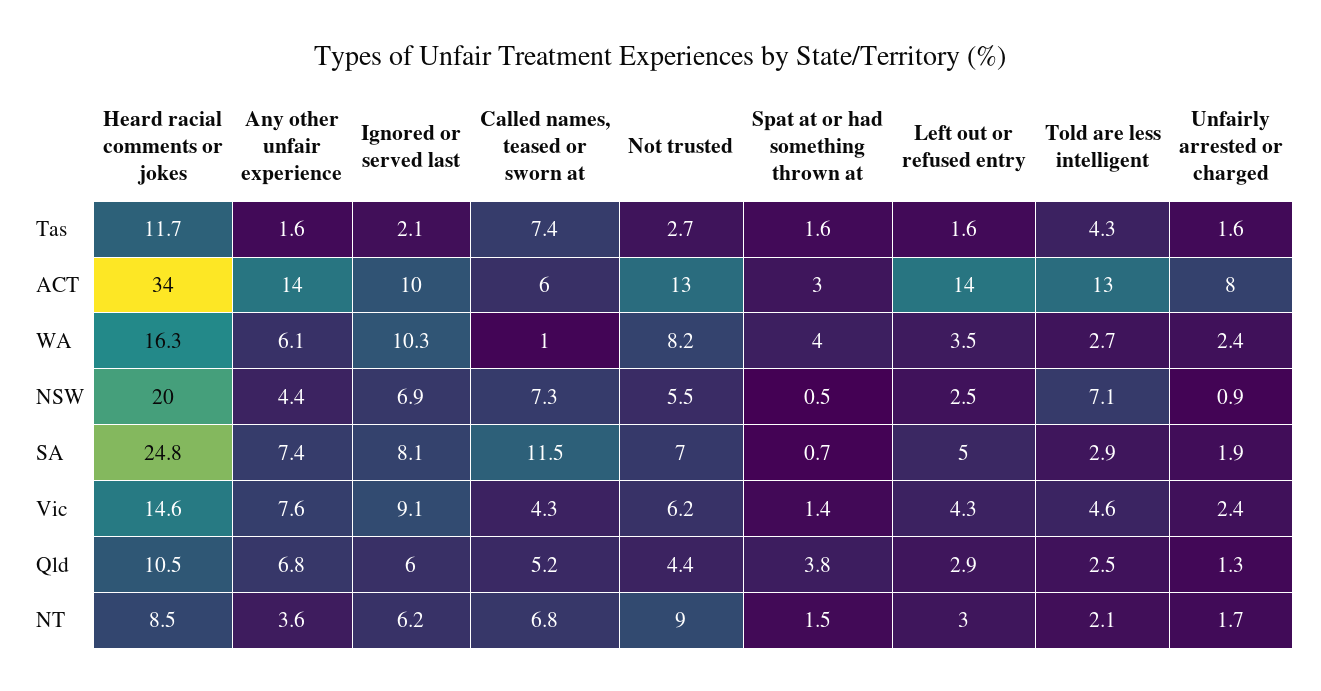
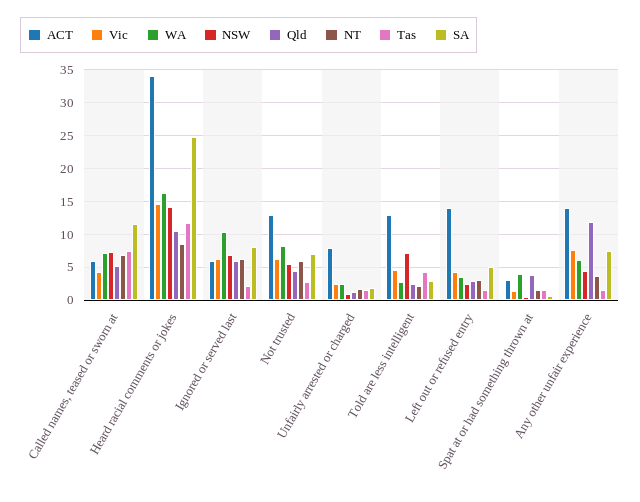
ACT, Ignored or served last: 10 -> 6
WA, Called names, teased or sworn at: 1 -> 7
NSW, Heard racial comments or jokes: 20 -> 14
Vic, Ignored or served last: 9.1 -> 6
Qld, Any other unfair experience: 6.8 -> 12
NT, Not trusted: 9 -> 6

